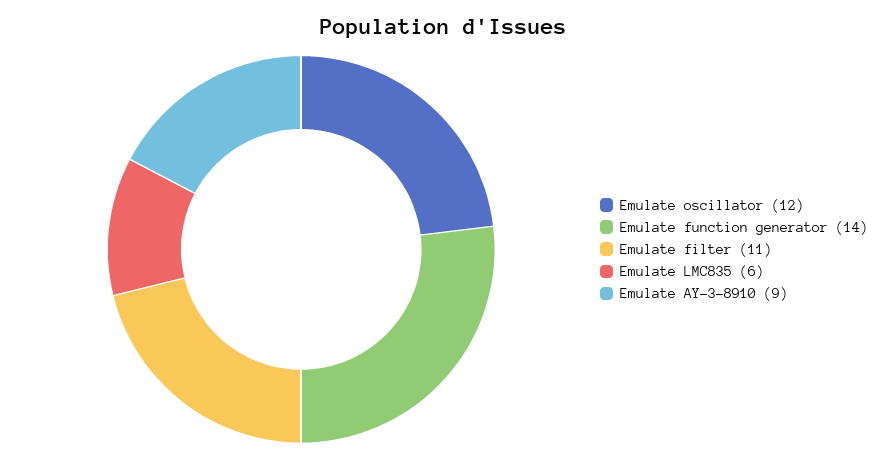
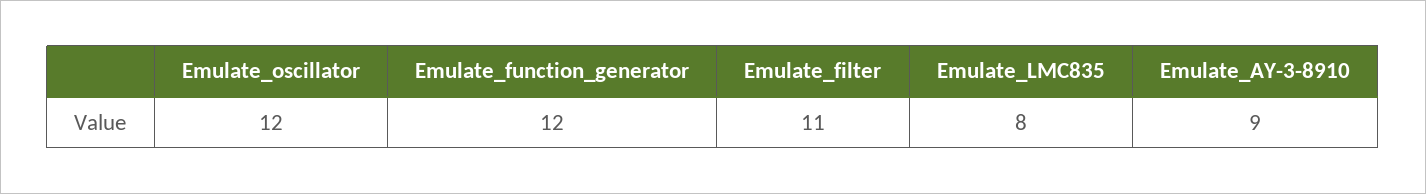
Emulate function generator: 14 -> 12
Emulate LMC835: 6 -> 8

